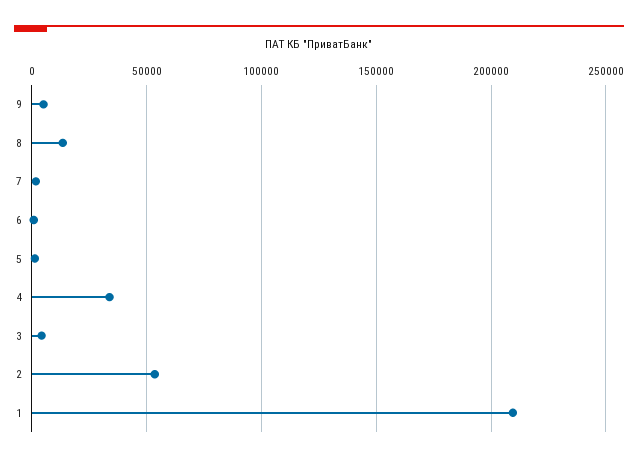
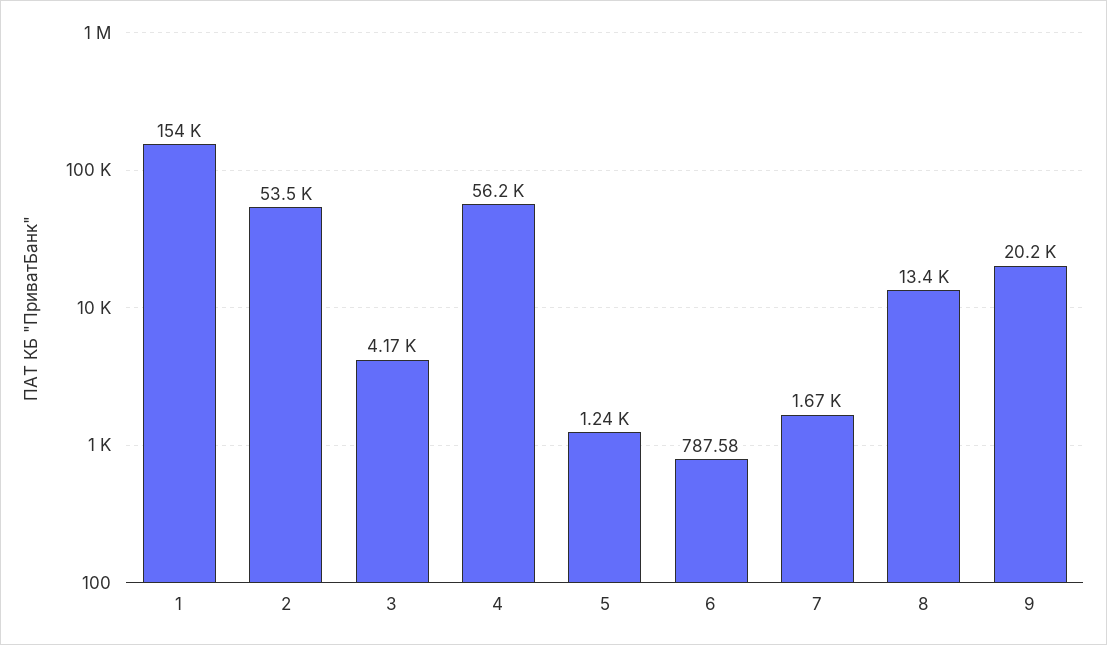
9: 5000 -> 20200
4: 35000 -> 56200
1: 210000 -> 154000

